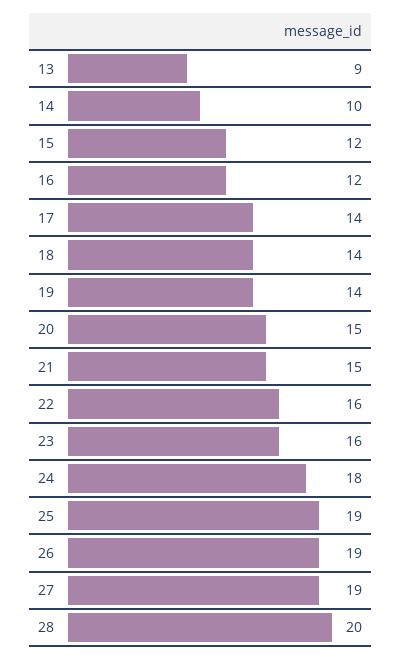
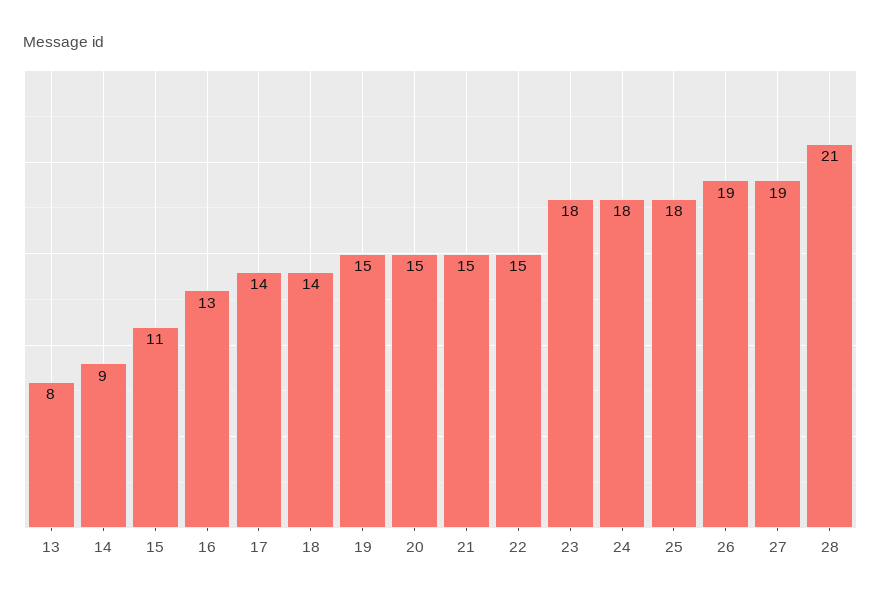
13: 9 -> 8
14: 10 -> 9
15: 12 -> 11
16: 12 -> 13
19: 14 -> 15
22: 16 -> 15
23: 16 -> 18
25: 19 -> 18
28: 20 -> 21

